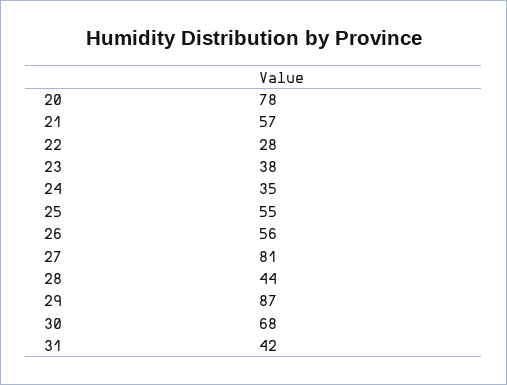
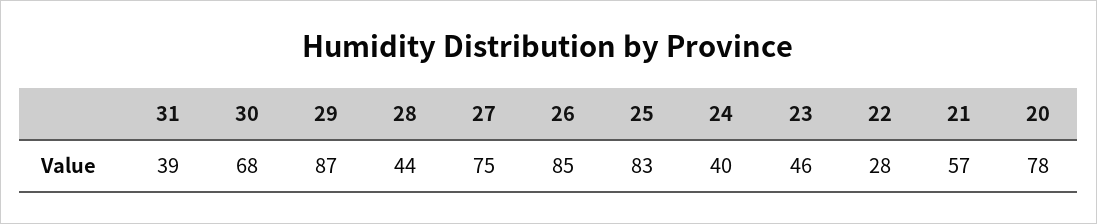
23: 38 -> 46
24: 35 -> 40
25: 55 -> 83
26: 56 -> 85
27: 81 -> 75
31: 42 -> 39

